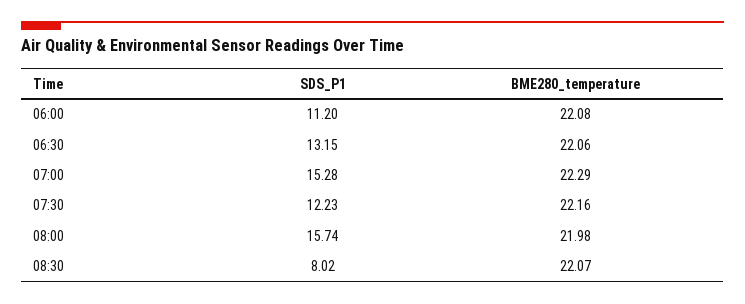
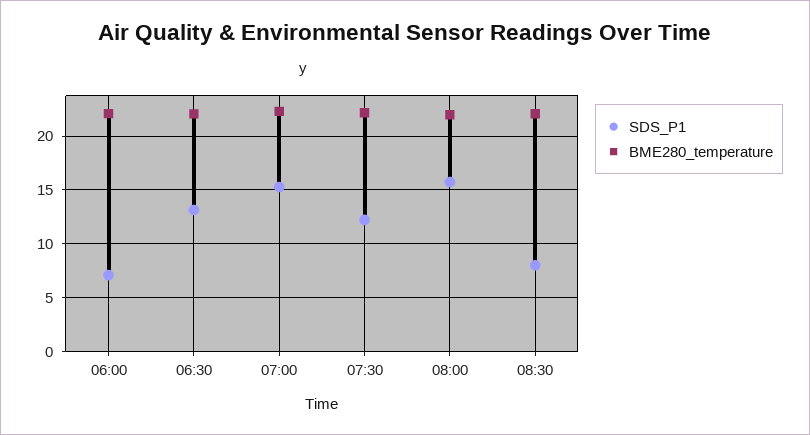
SDS_P1, 06:00: 11.2 -> 7

